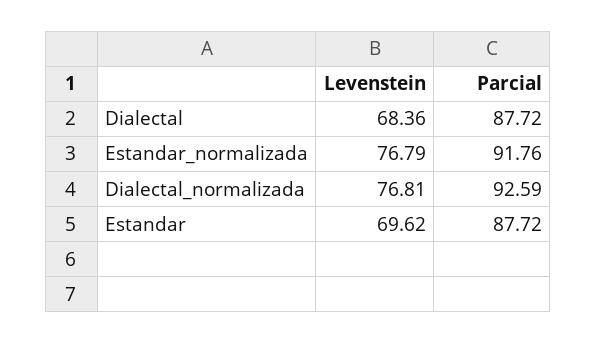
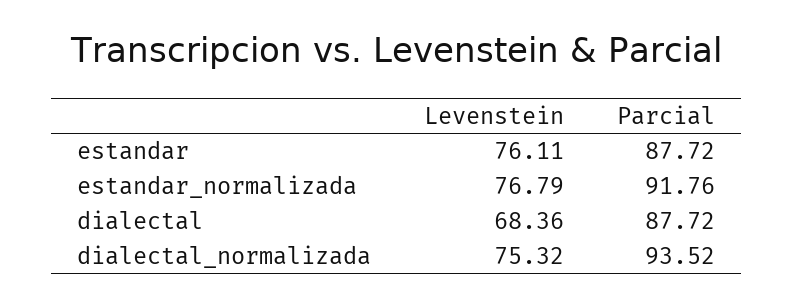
Levenstein, Dialectal_normalizada: 76.81 -> 75.32
Parcial, Dialectal_normalizada: 92.59 -> 93.52
Levenstein, Estandar: 69.62 -> 76.11

